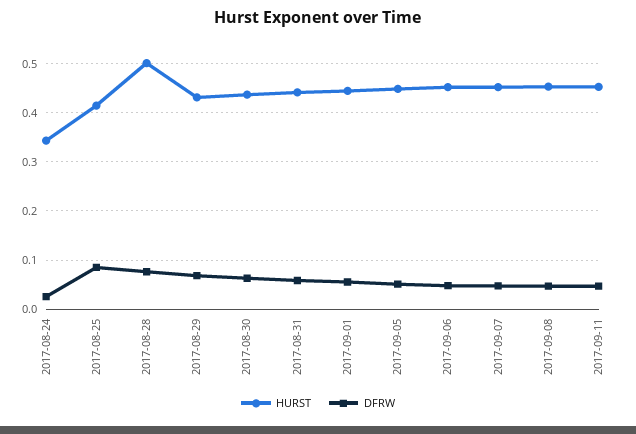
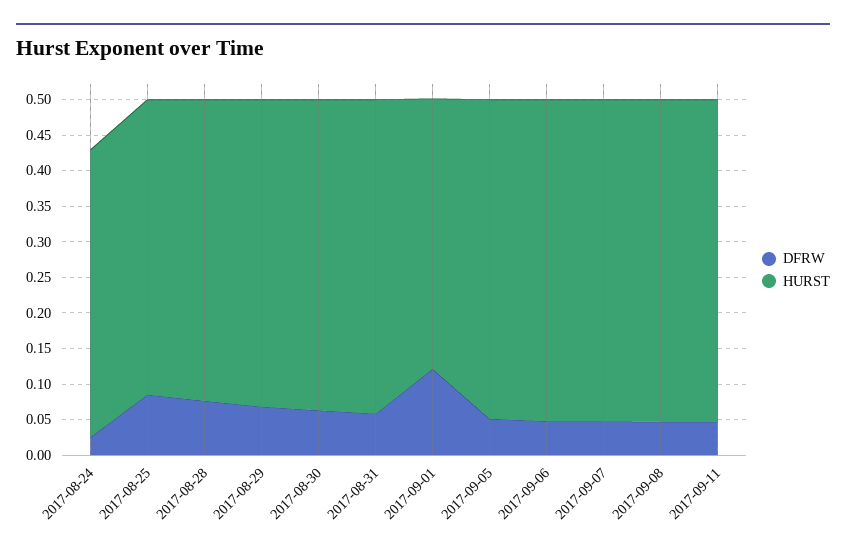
HURST, 2017-08-24: 0.34 -> 0.4
HURST, 2017-08-28: 0.5 -> 0.425
HURST, 2017-09-01: 0.44 -> 0.375
DFRW, 2017-09-01: 0.06 -> 0.125

